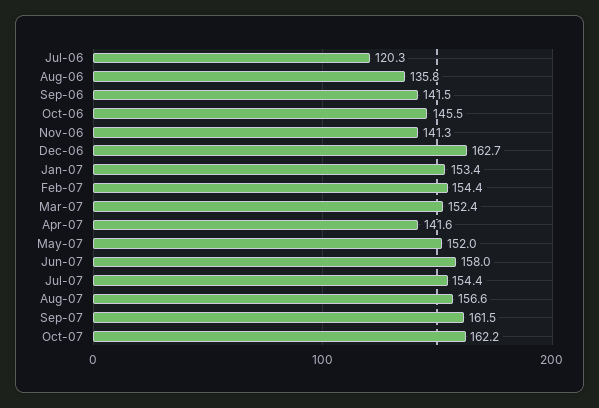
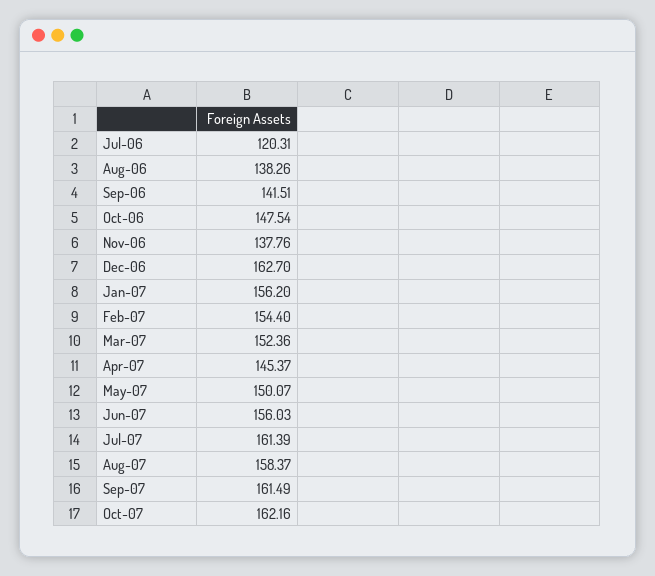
Aug-06: 135.8 -> 138.26
Oct-06: 145.5 -> 147.54
Nov-06: 141.3 -> 137.76
Jan-07: 153.4 -> 156.2
Apr-07: 141.6 -> 145.37
May-07: 152 -> 150.07
Jun-07: 158 -> 156.03
Jul-07: 154.4 -> 161.39
Aug-07: 156.6 -> 158.37

